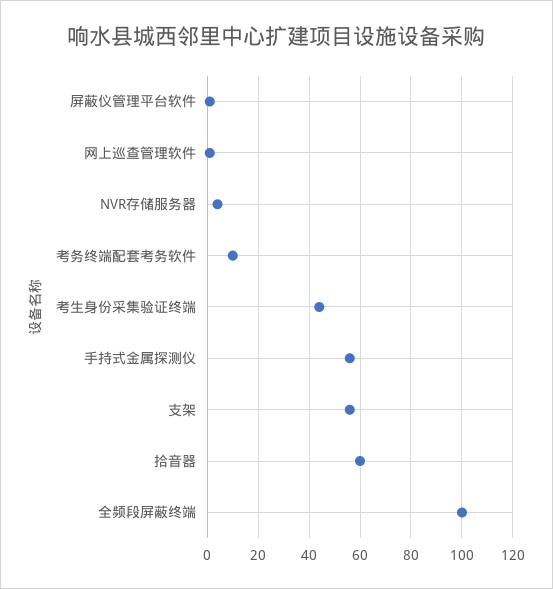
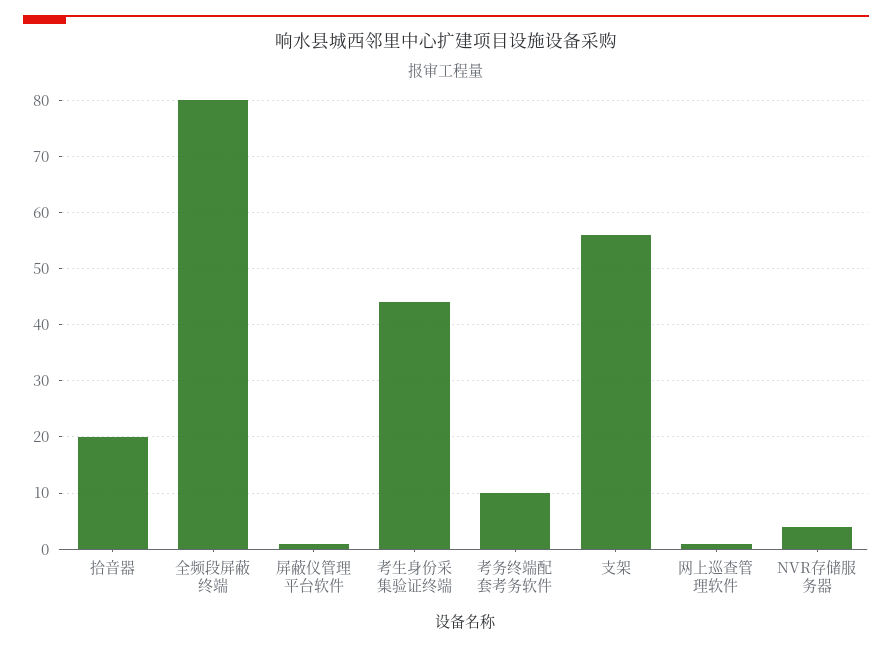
手持式金属探测仪: 55 -> none
拾音器: 60 -> 20
全频段屏蔽终端: 100 -> 80

